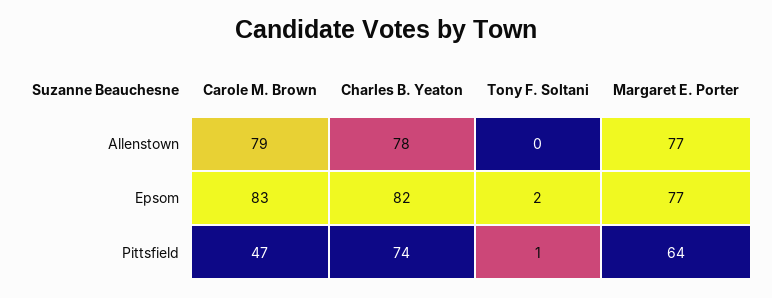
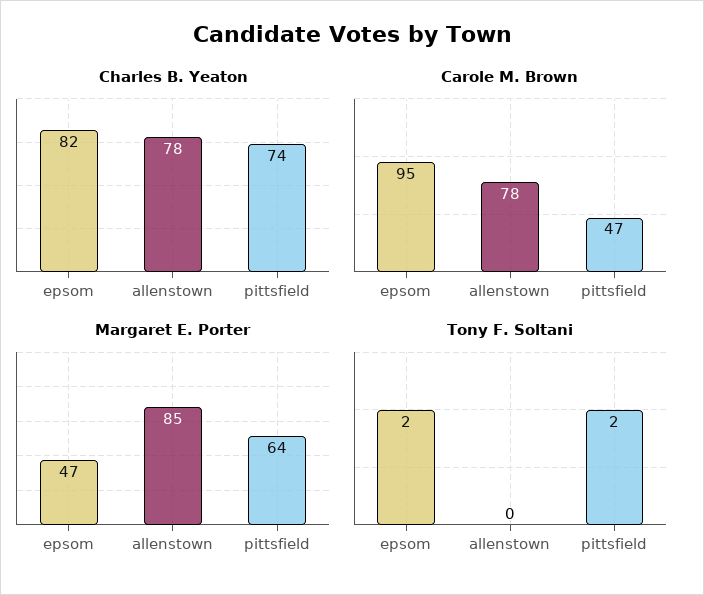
Carole M. Brown, Allenstown: 79 -> 78
Margaret E. Porter, Allenstown: 77 -> 85
Carole M. Brown, Epsom: 83 -> 95
Margaret E. Porter, Epsom: 77 -> 47
Tony F. Soltani, Pittsfield: 1 -> 2

